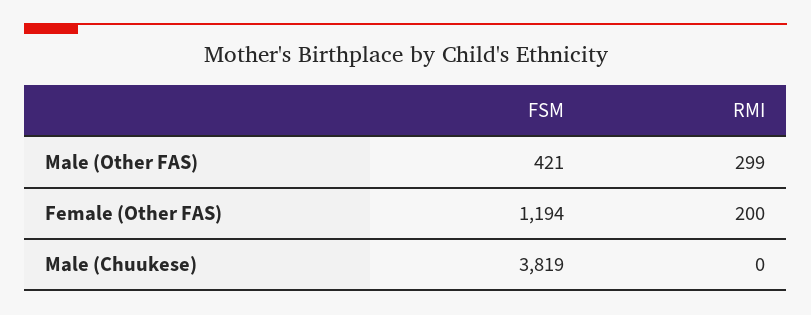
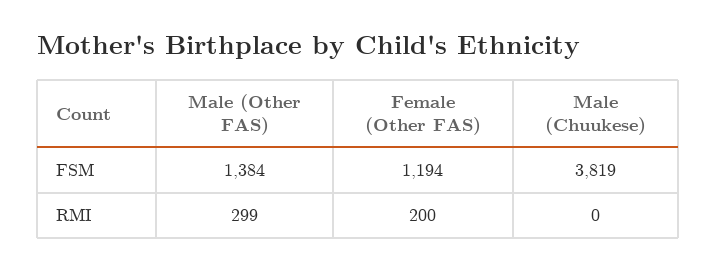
FSM, Male (Other FAS): 421 -> 1384

